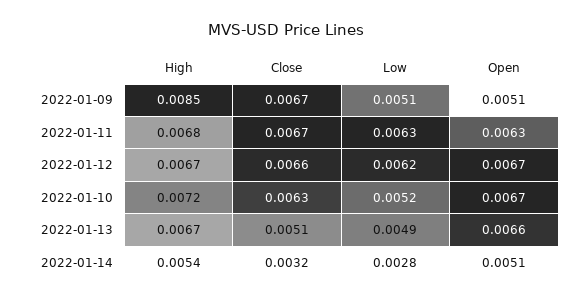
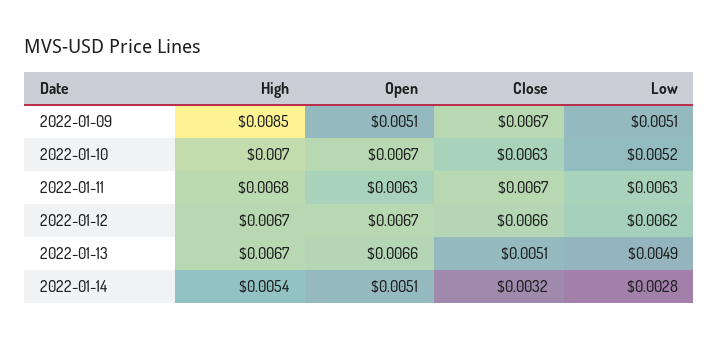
High, 2022-01-10: 0.0072 -> 0.007

